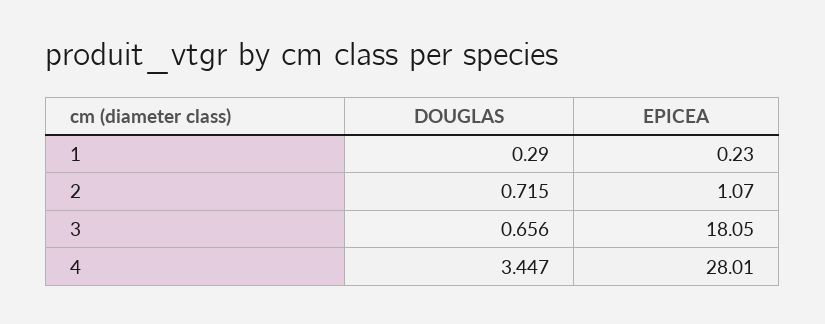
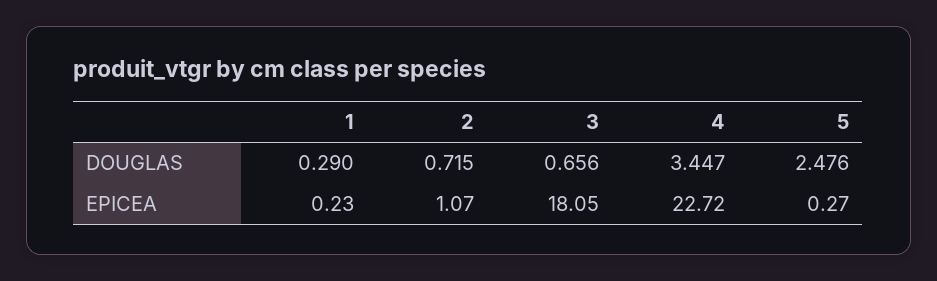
EPICEA, 4: 28.01 -> 22.72
DOUGLAS, 5: none -> 2.476
EPICEA, 5: none -> 0.27

